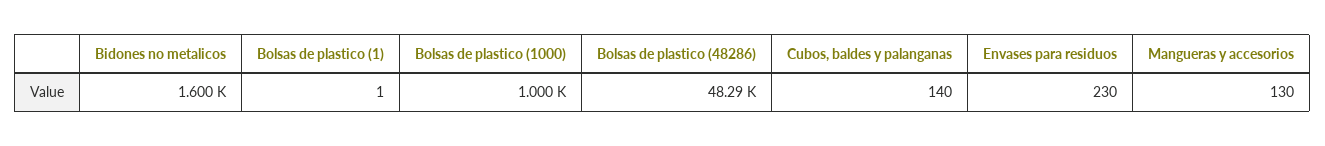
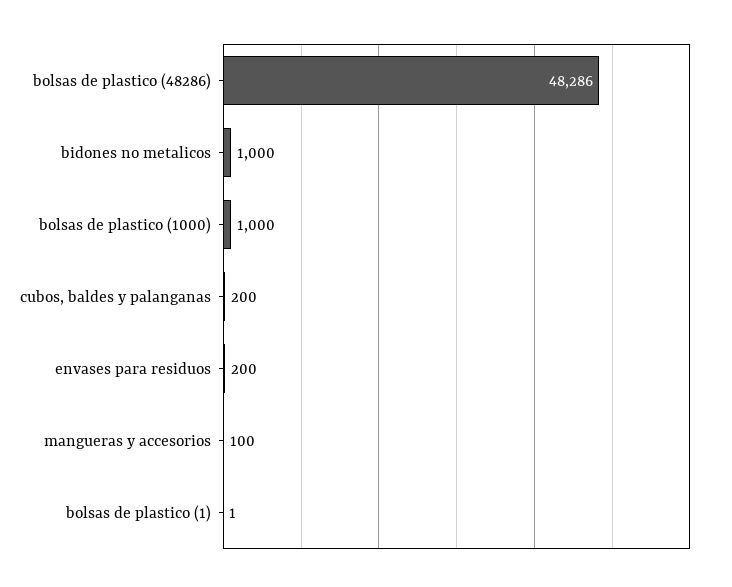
Bidones no metalicos: 1600 -> 1000
Cubos, baldes y palanganas: 140 -> 200
Envases para residuos: 230 -> 200
Mangueras y accesorios: 130 -> 100

